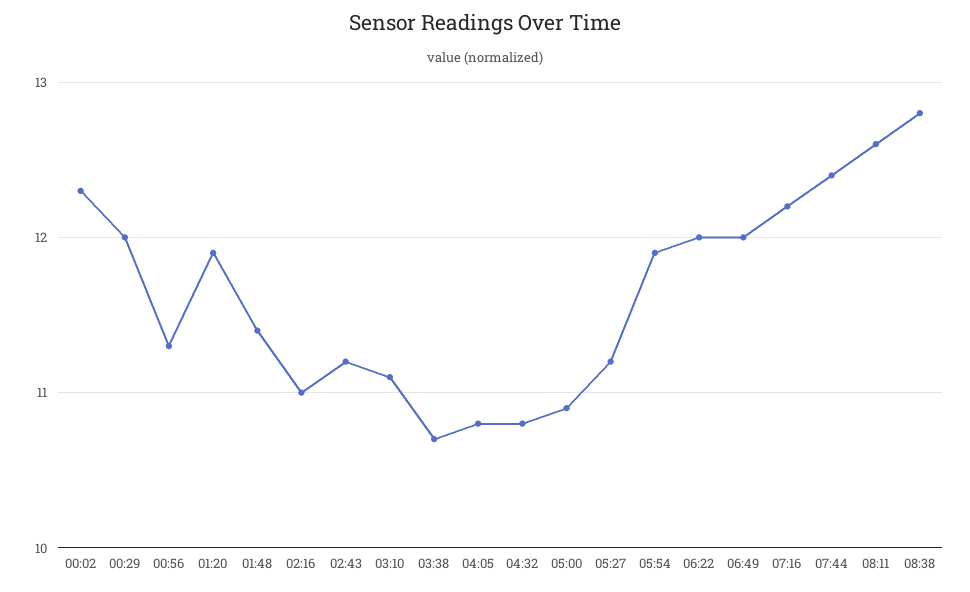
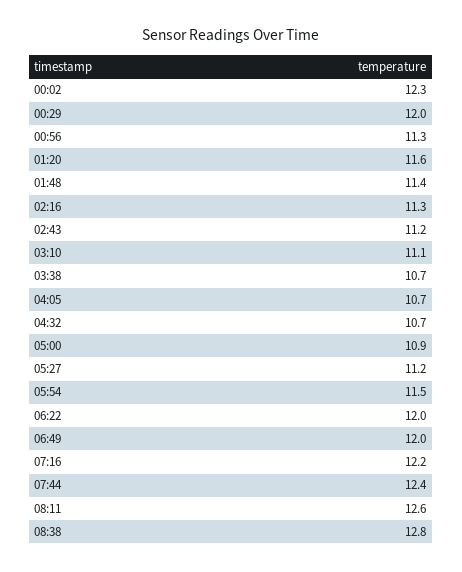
01:20: 11.9 -> 11.6
02:16: 11 -> 11.3
04:05: 10.8 -> 10.7
04:32: 10.8 -> 10.7
05:54: 11.9 -> 11.5

